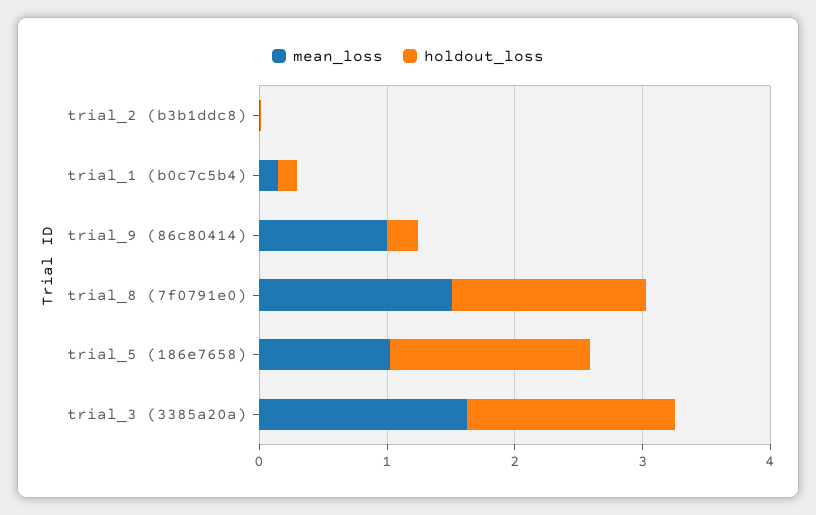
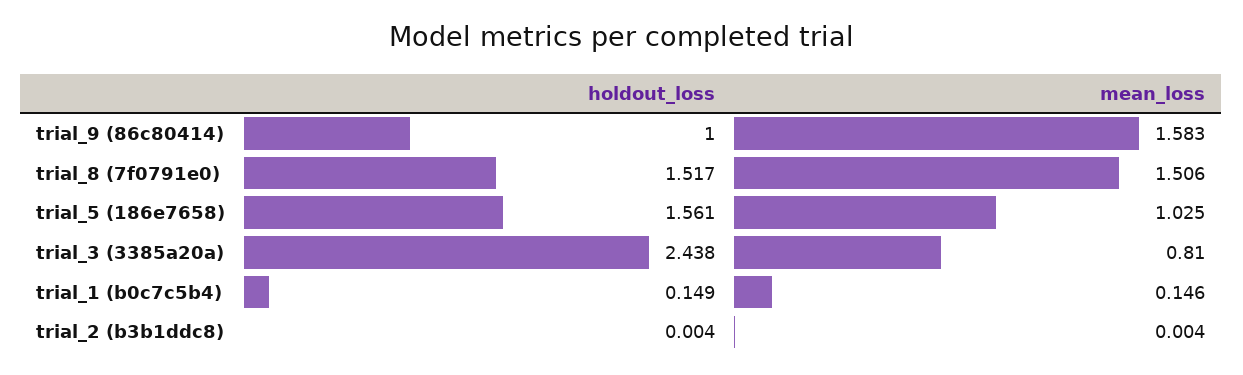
mean_loss, trial_9 (86c80414): 1 -> 1.583
holdout_loss, trial_9 (86c80414): 0.2 -> 1
mean_loss, trial_3 (3385a20a): 1.6 -> 0.81
holdout_loss, trial_3 (3385a20a): 1.6 -> 2.438

